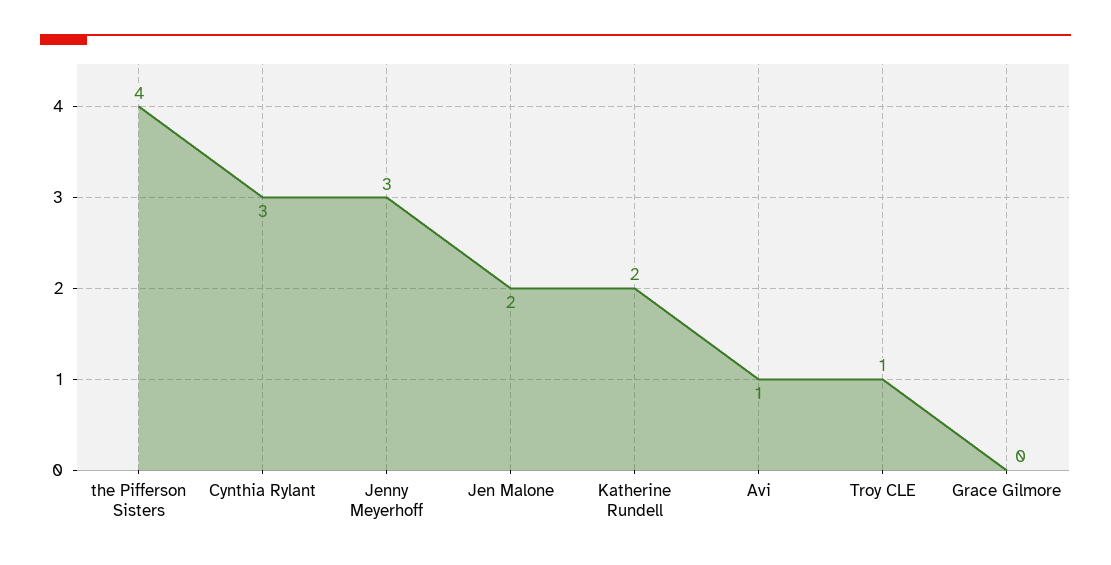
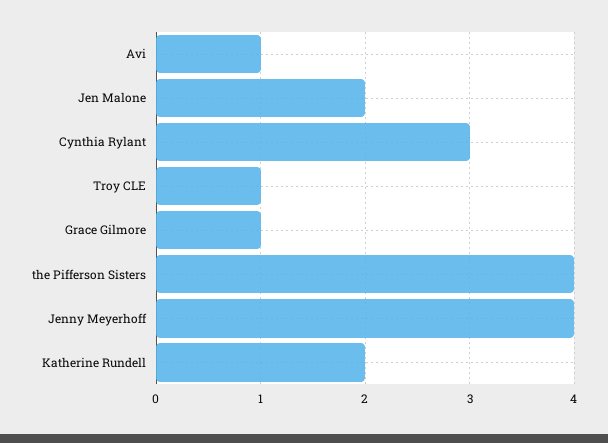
Jenny Meyerhoff: 3 -> 4
Grace Gilmore: 0 -> 1

